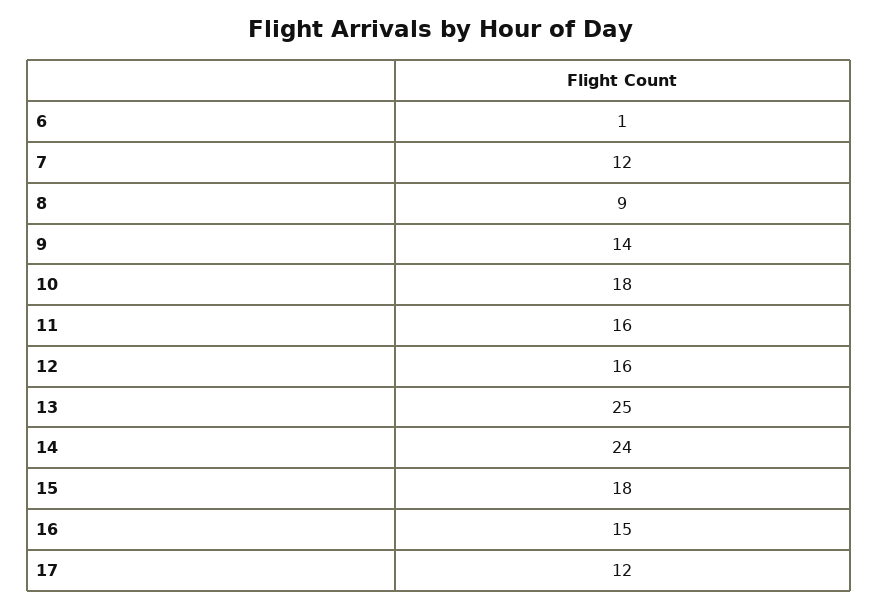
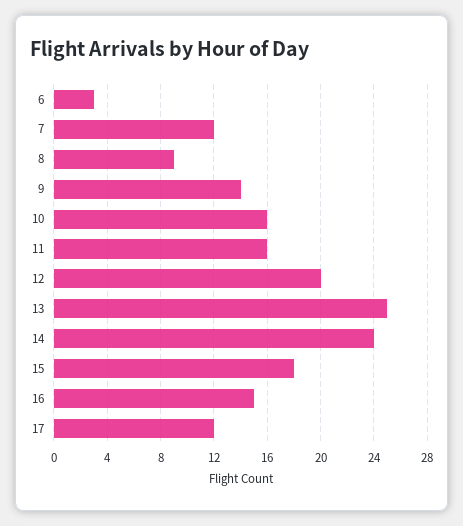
6: 1 -> 3
10: 18 -> 16
12: 16 -> 20

